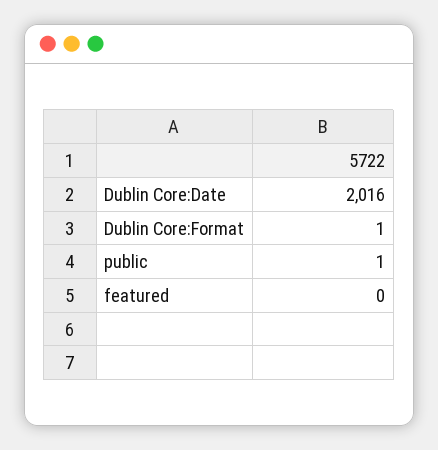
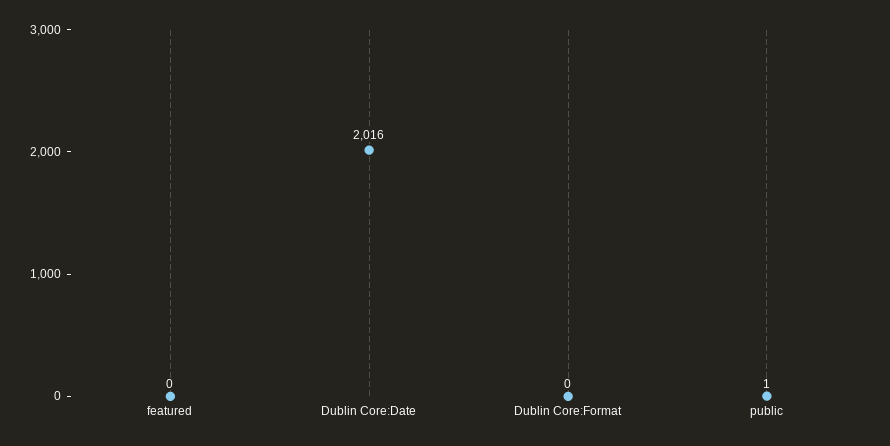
Dublin Core:Format: 1 -> 0

